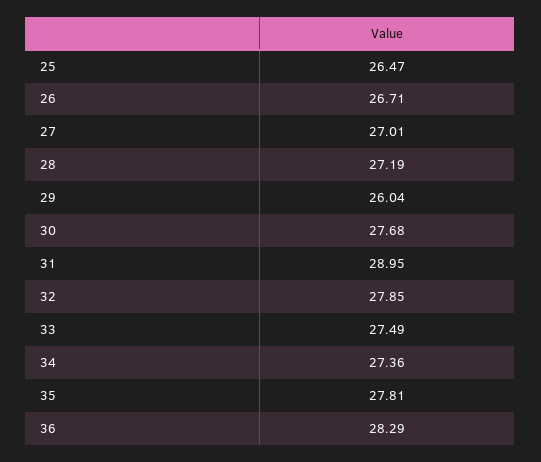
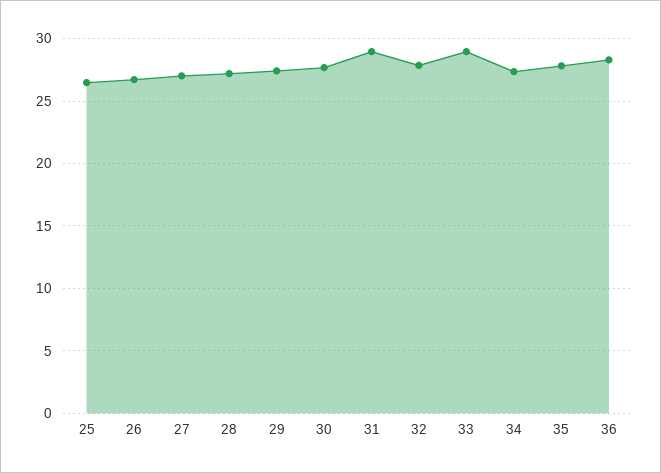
29: 26.04 -> 27.5
33: 27.49 -> 29

